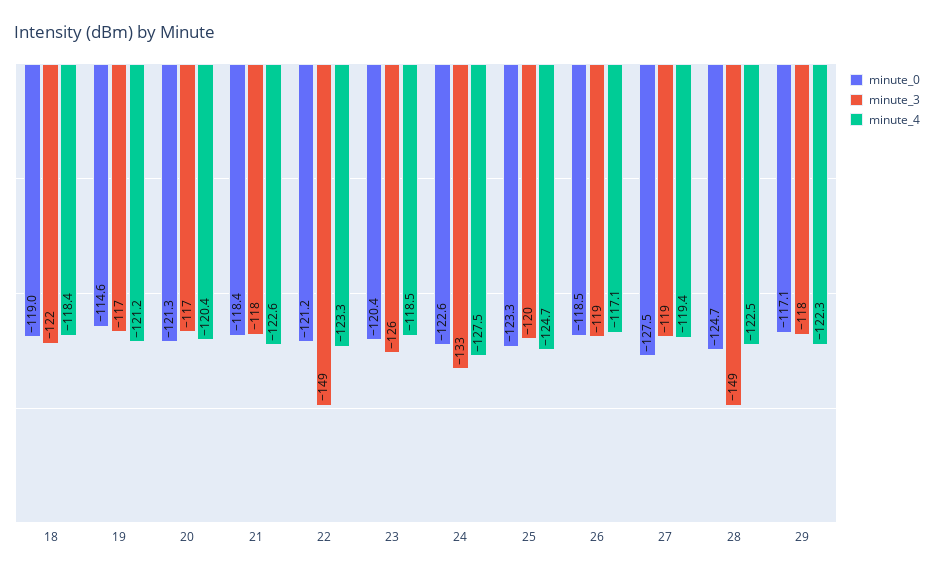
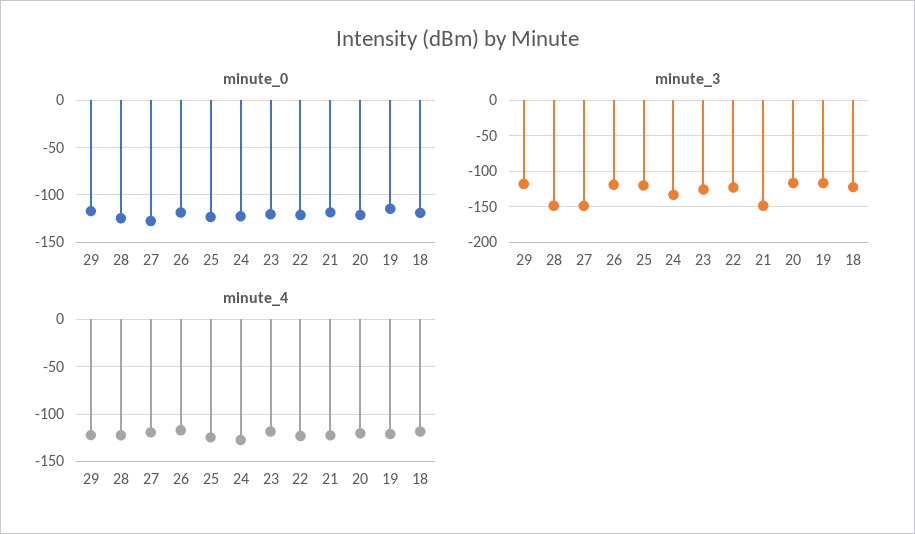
minute_3, 21: -118 -> -150
minute_3, 22: -149 -> -120
minute_3, 27: -119 -> -150

